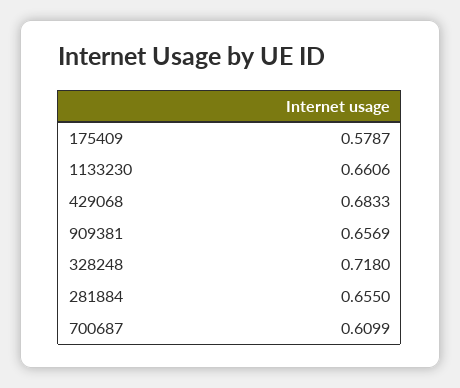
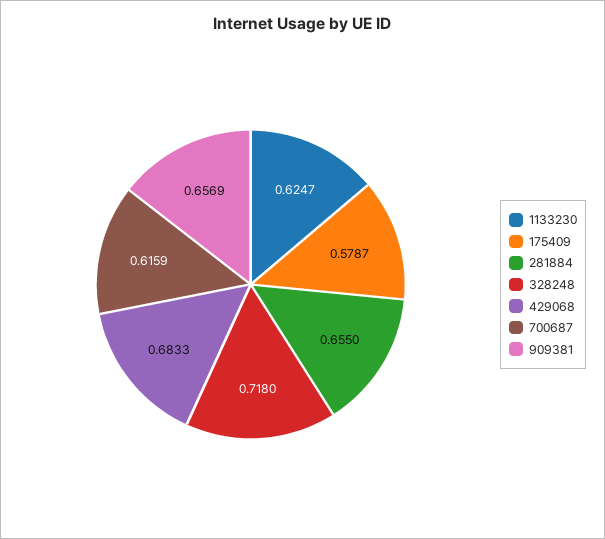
1133230: 0.6606 -> 0.6247
700687: 0.6099 -> 0.6159

